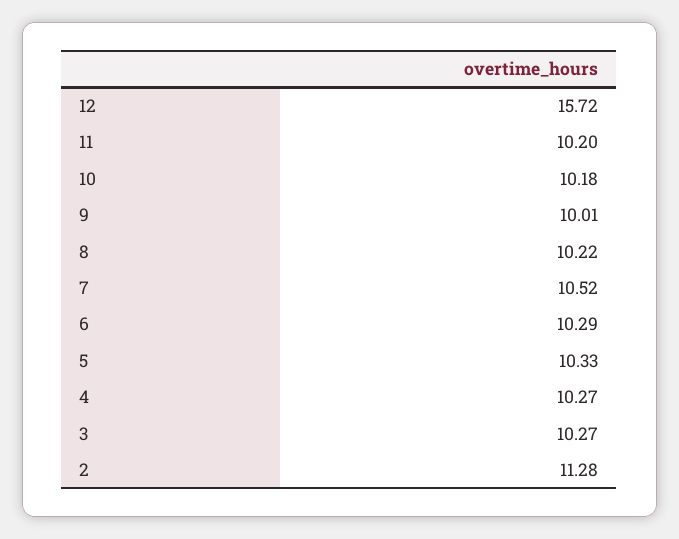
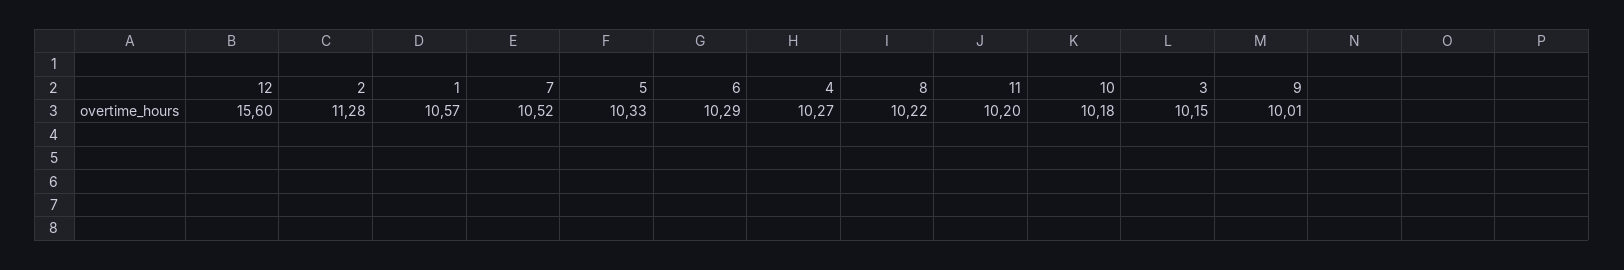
12: 15.72 -> 15.6
3: 10.27 -> 10.15
1: none -> 10.57

